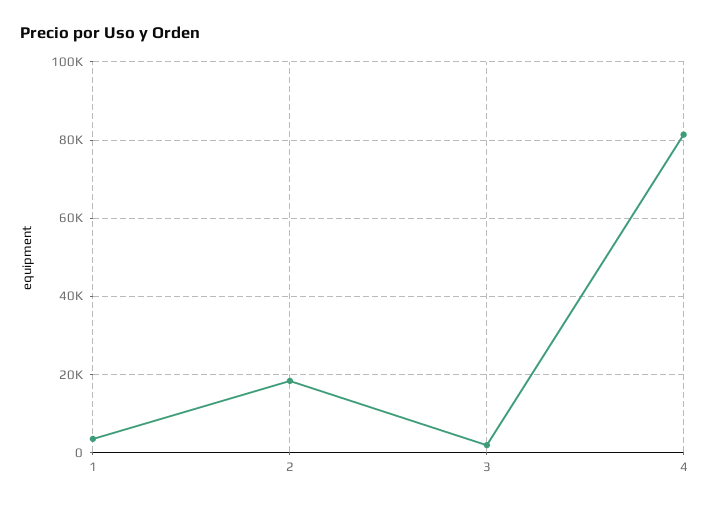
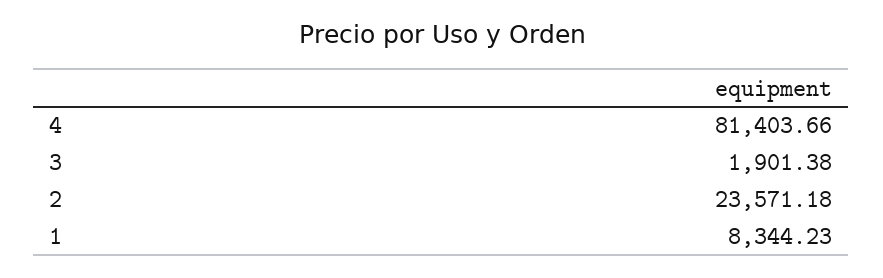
1: 4000 -> 8344.23
2: 18000 -> 23571.18

